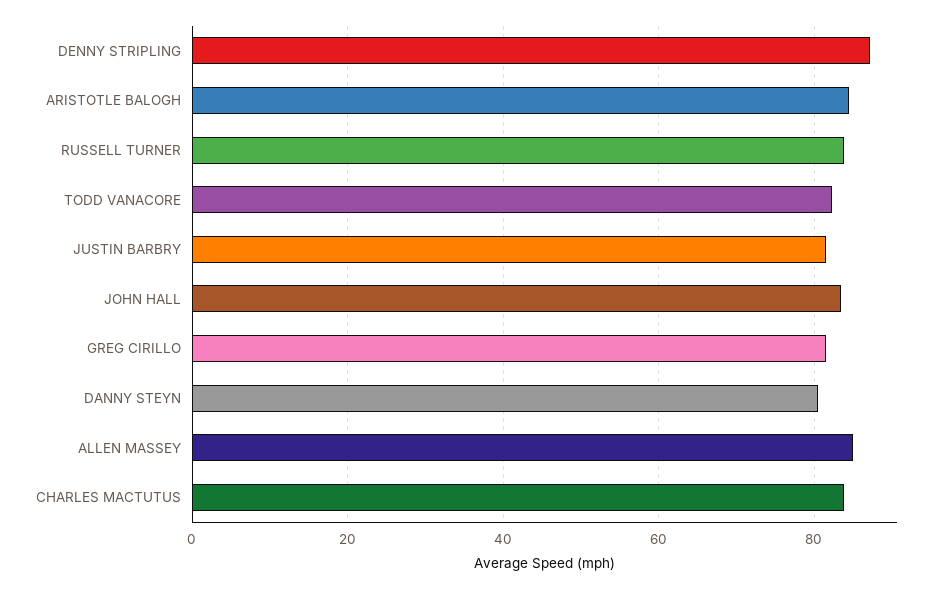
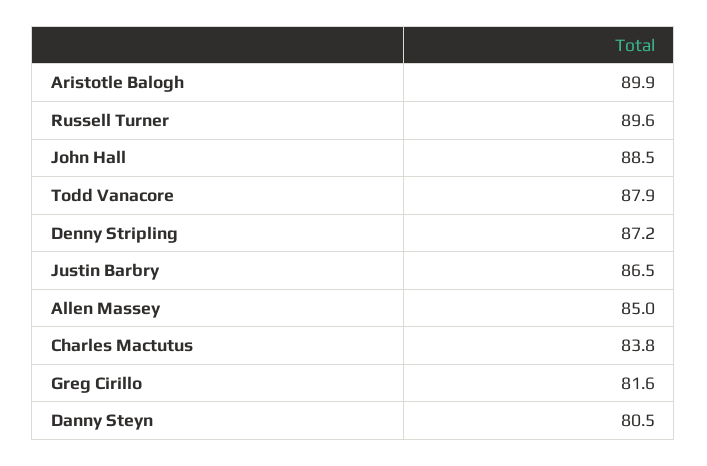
ARISTOTLE BALOGH: 84 -> 89.9
RUSSELL TURNER: 84 -> 89.6
TODD VANACORE: 82 -> 87.9
JUSTIN BARBRY: 82 -> 86.5
JOHN HALL: 84 -> 88.5

